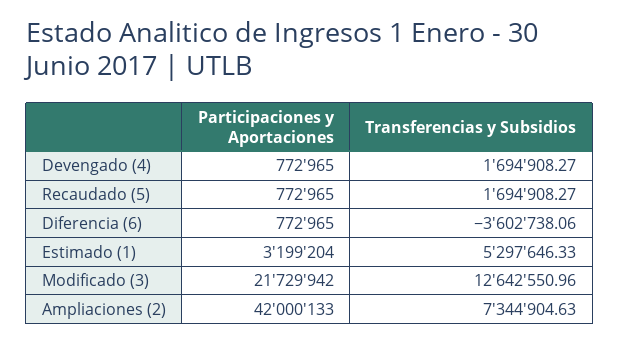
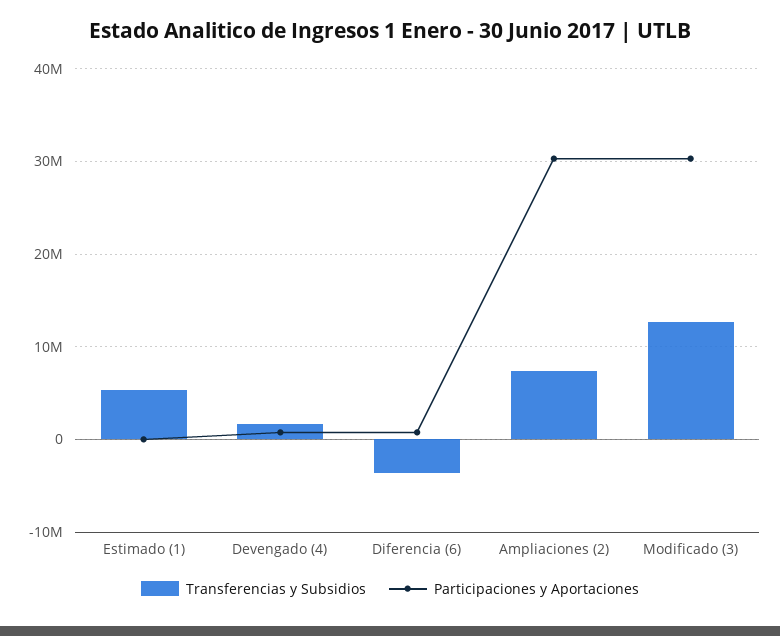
Participaciones y Aportaciones, Recaudado (5): 772965 -> none
Transferencias y Subsidios, Recaudado (5): 1694908.27 -> none
Participaciones y Aportaciones, Estimado (1): 3199204 -> 0
Participaciones y Aportaciones, Modificado (3): 21729942 -> 30000000
Participaciones y Aportaciones, Ampliaciones (2): 42000133 -> 30000000

